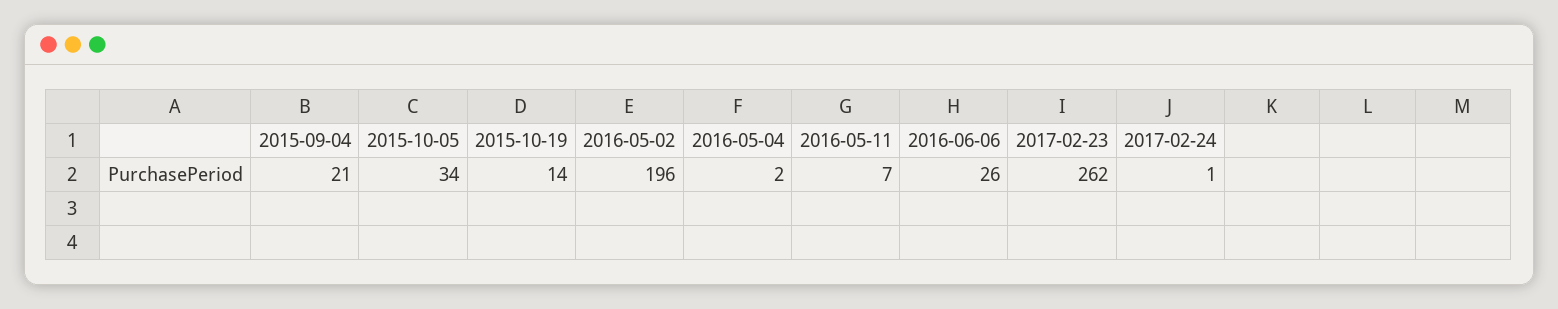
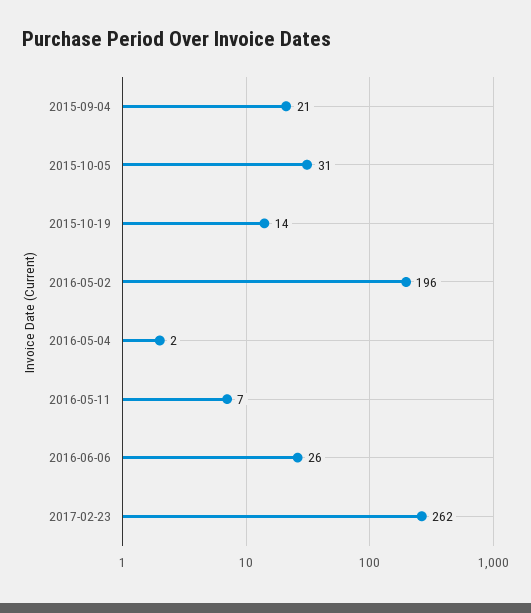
2015-10-05: 34 -> 31
2017-02-24: 1 -> none

